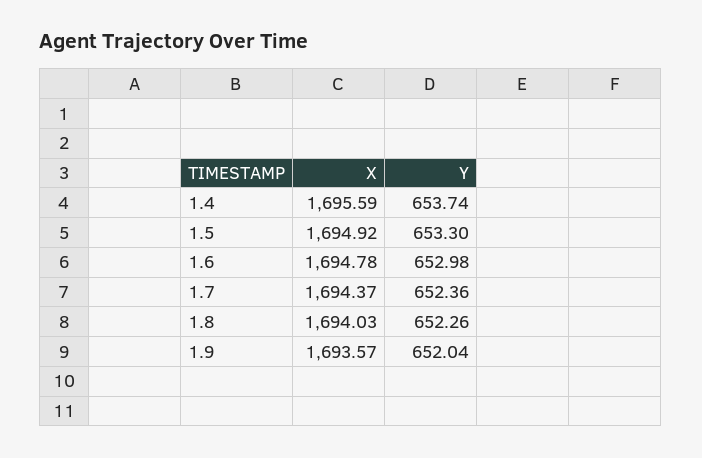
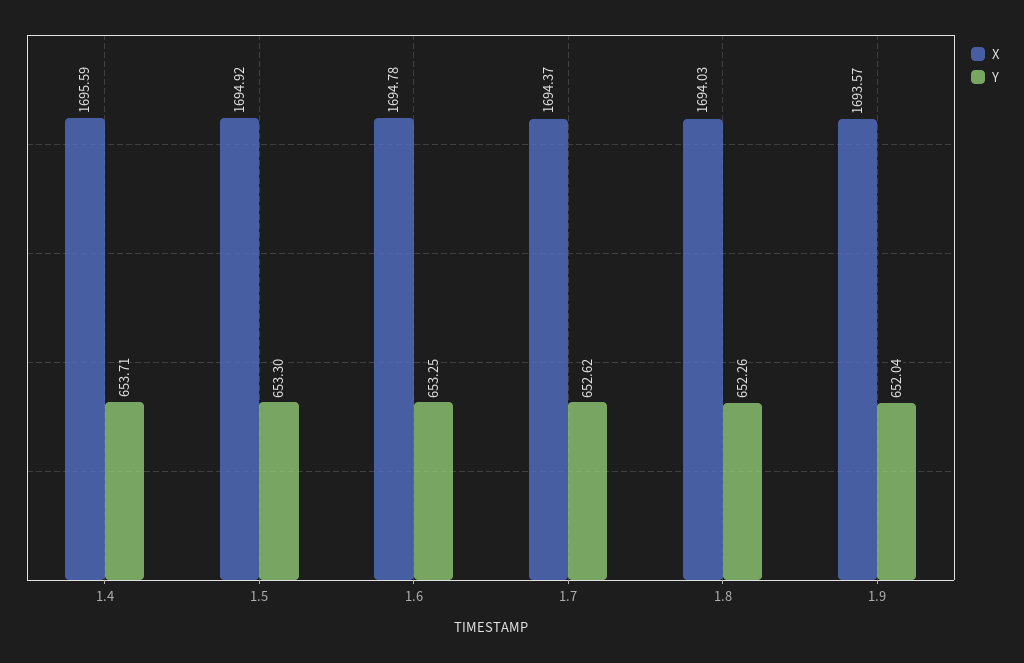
Y, 1.4: 653.74 -> 653.71
Y, 1.6: 652.98 -> 653.25
Y, 1.7: 652.36 -> 652.62

